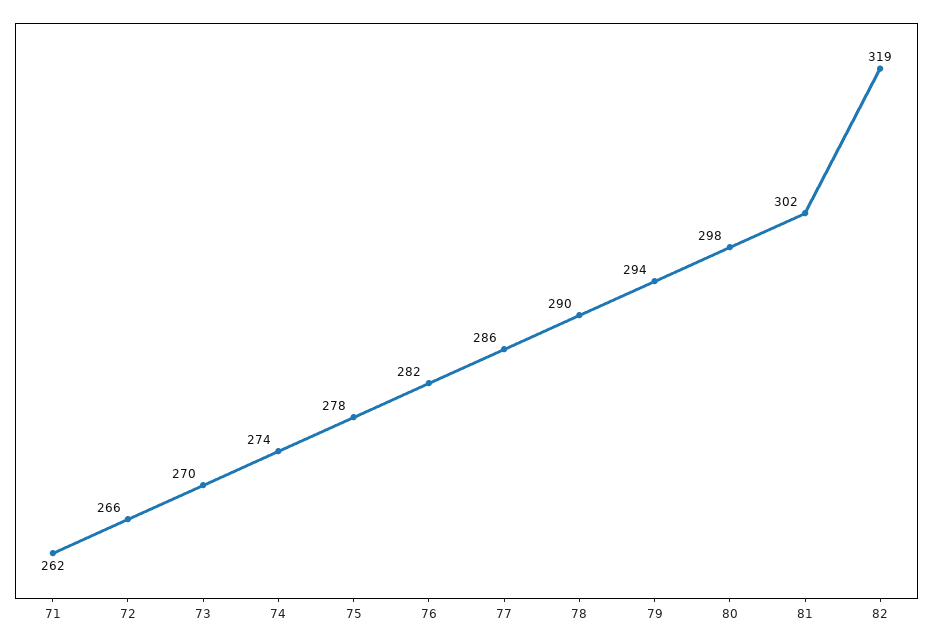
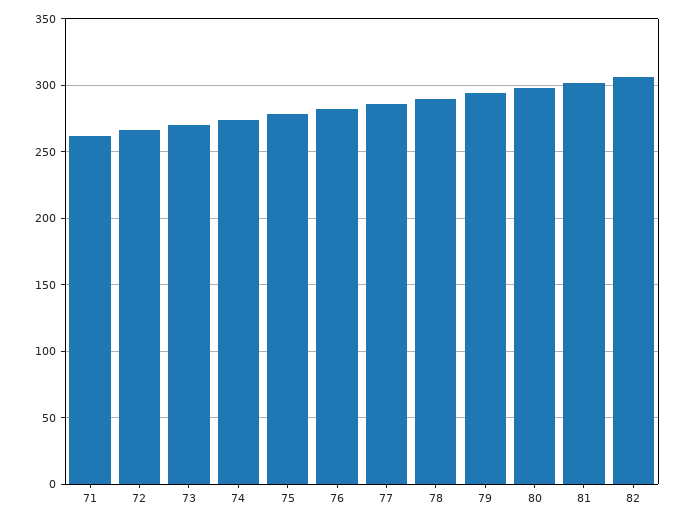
82: 319 -> 305

